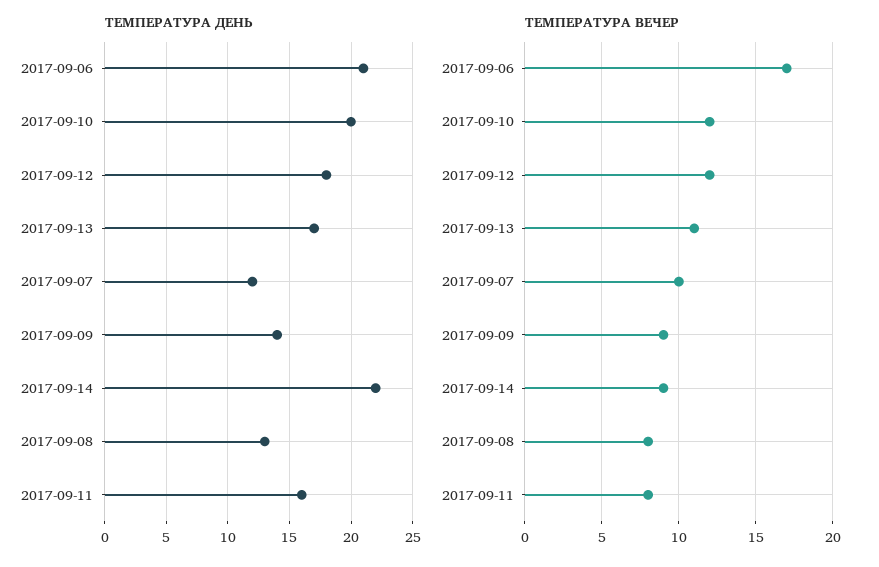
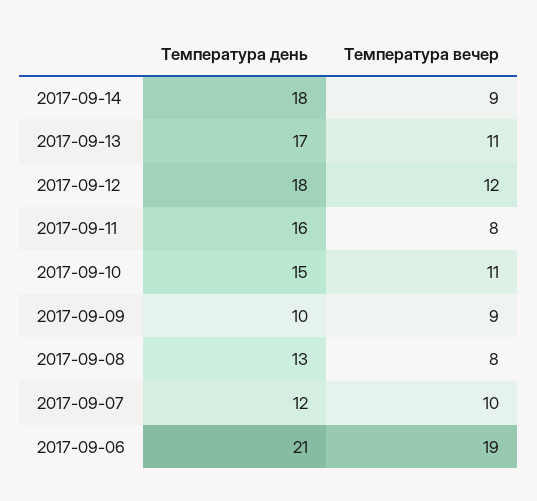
ТЕМПЕРАТУРА ДЕНЬ, 2017-09-10: 20 -> 15
ТЕМПЕРАТУРА ДЕНЬ, 2017-09-09: 14 -> 10
ТЕМПЕРАТУРА ДЕНЬ, 2017-09-14: 22 -> 18
ТЕМПЕРАТУРА ВЕЧЕР, 2017-09-06: 17 -> 19
ТЕМПЕРАТУРА ВЕЧЕР, 2017-09-10: 12 -> 11

